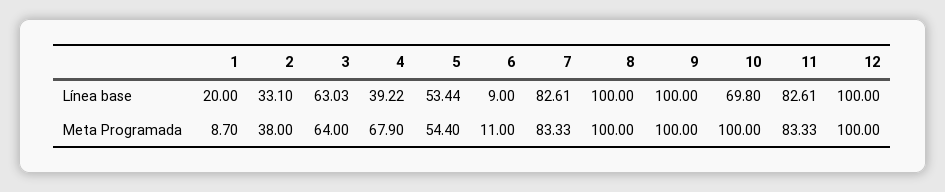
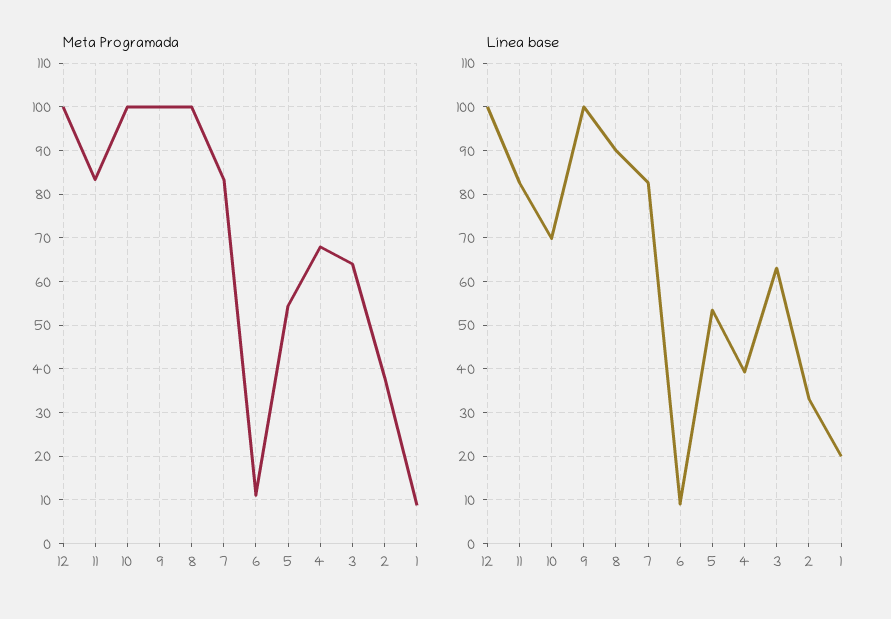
Línea base, 8: 100 -> 90

